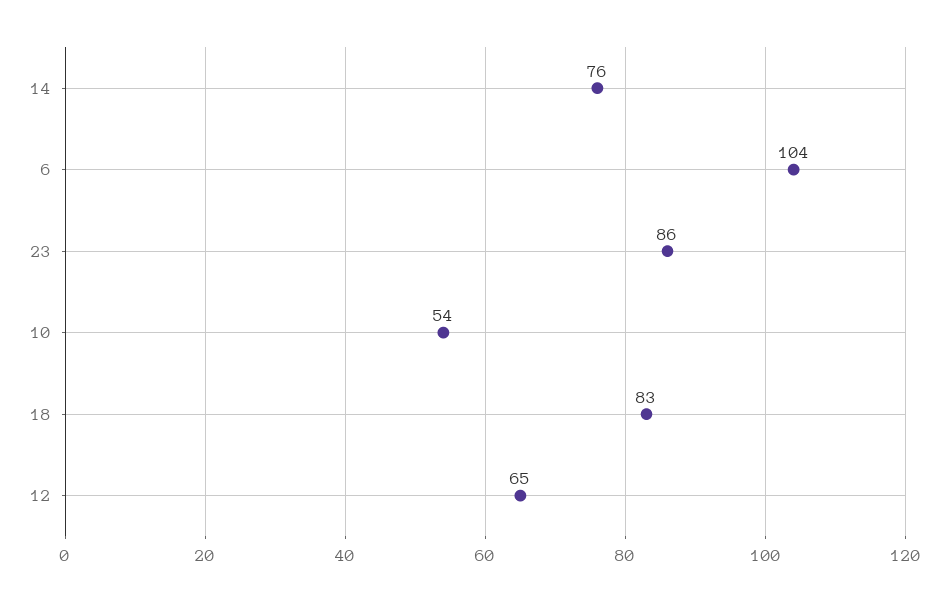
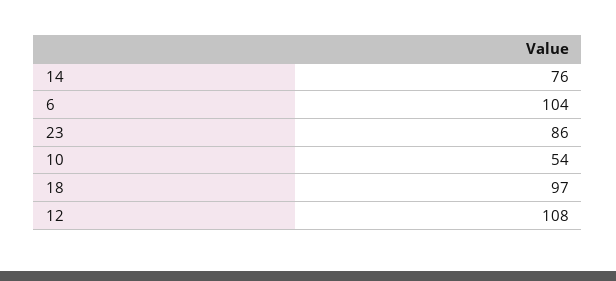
18: 83 -> 97
12: 65 -> 108

